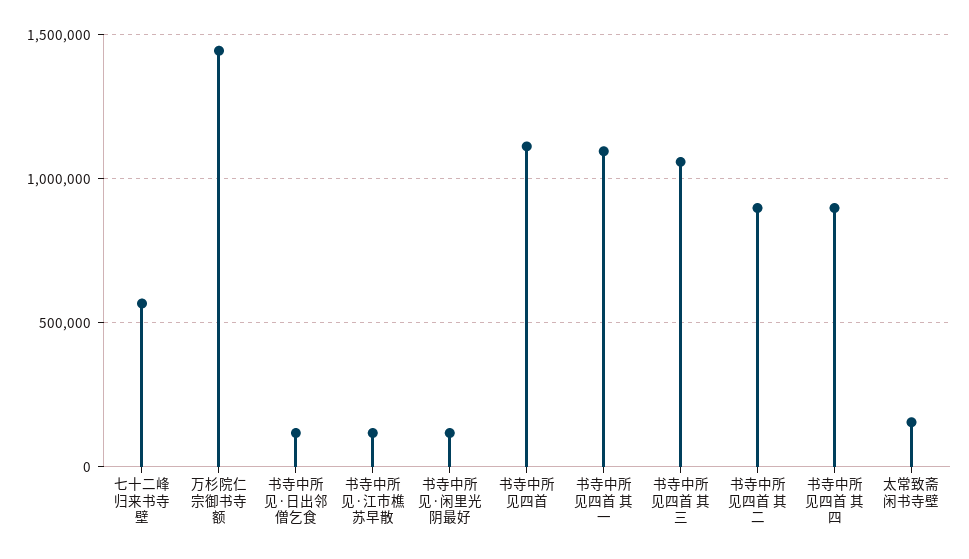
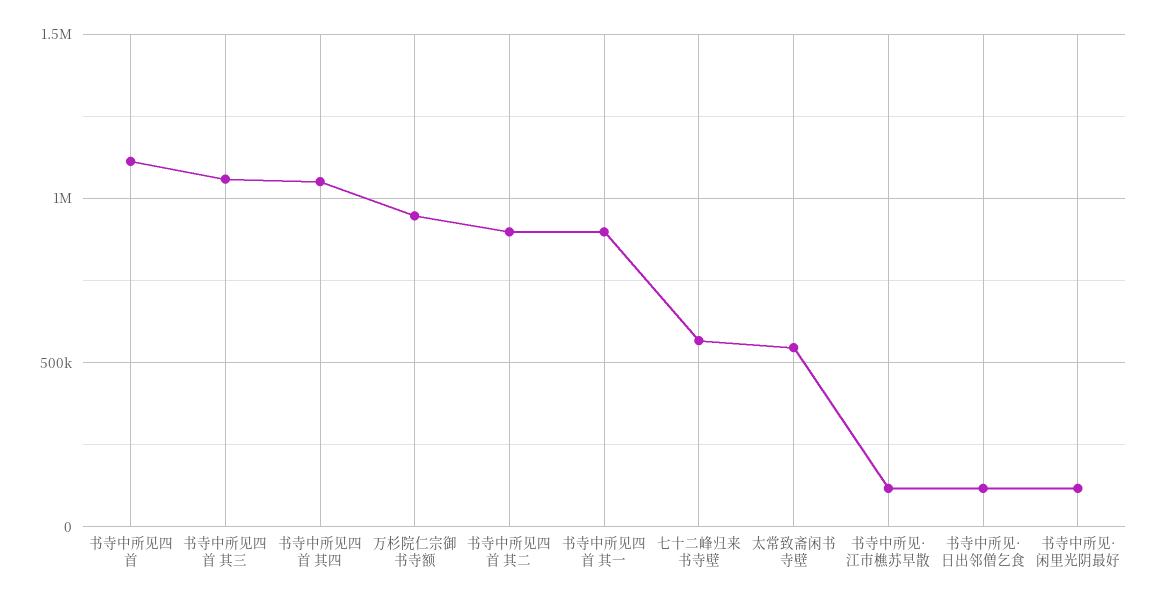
万杉院仁宗御书寺额: 1450000 -> 950000
书寺中所见四首 其一: 1100000 -> 900000
书寺中所见四首 其四: 900000 -> 1050000
太常致斋闲书寺壁: 150000 -> 550000

